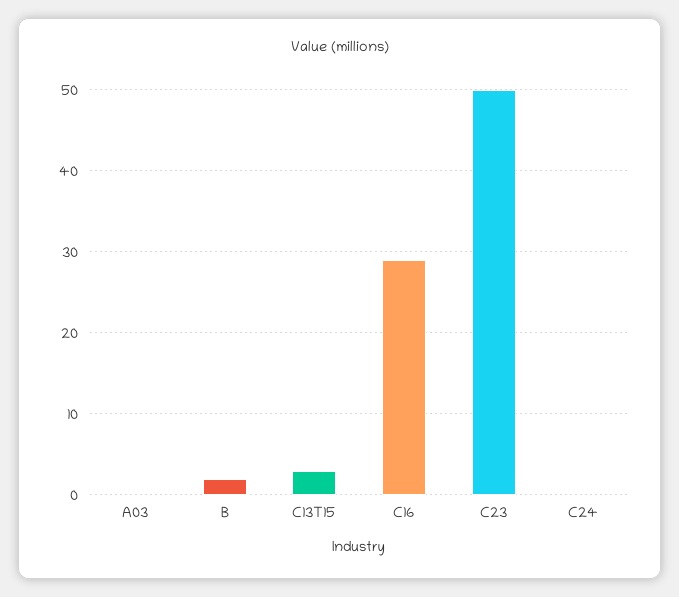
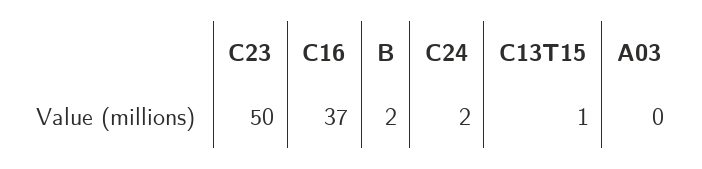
C13T15: 3 -> 1
C16: 29 -> 37
C24: 0 -> 2

